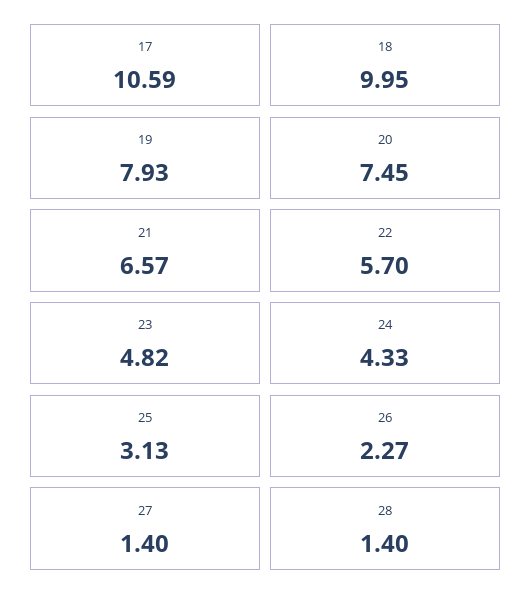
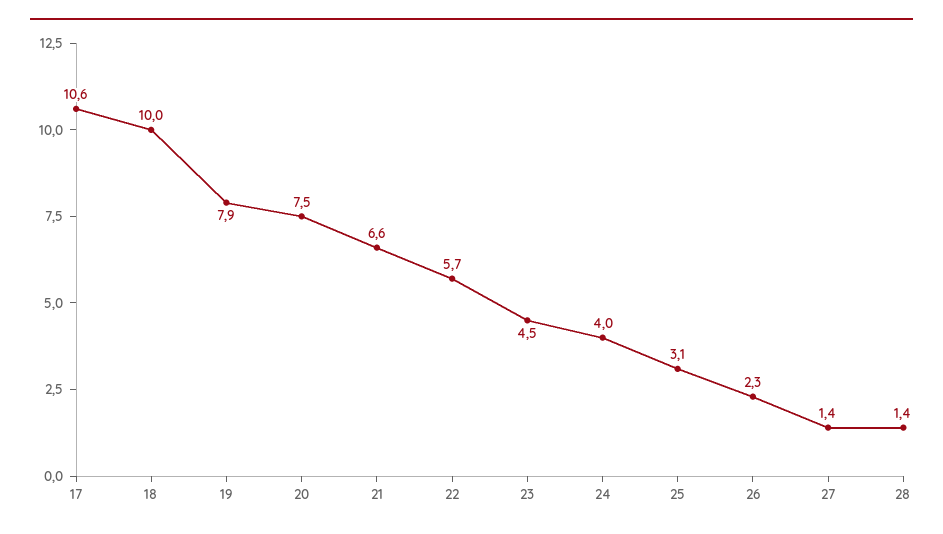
23: 4.82 -> 4.5
24: 4.33 -> 4

